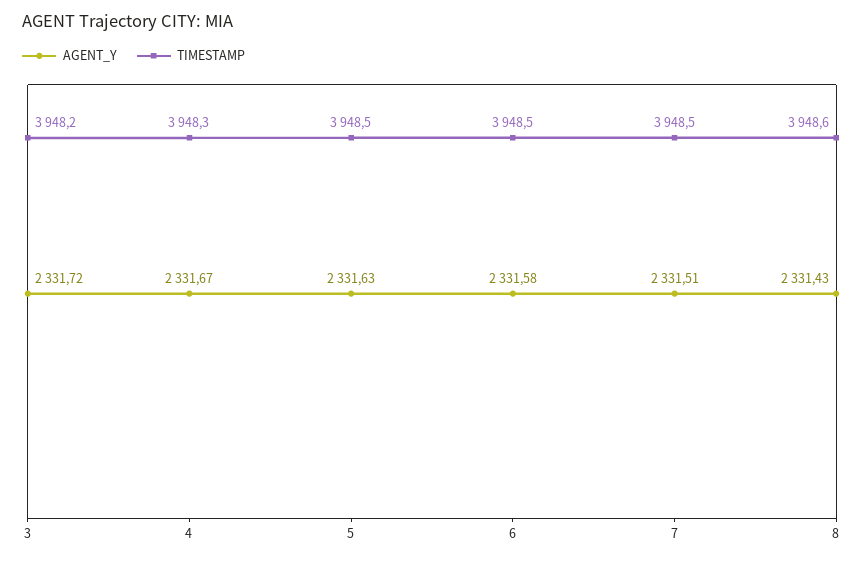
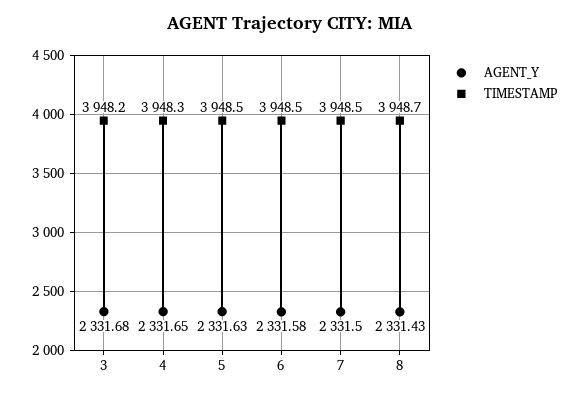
AGENT_Y, 3: 2331.72 -> 2331.68
AGENT_Y, 4: 2331.67 -> 2331.65
AGENT_Y, 7: 2331.51 -> 2331.5
TIMESTAMP, 8: 3948.6 -> 3948.7

